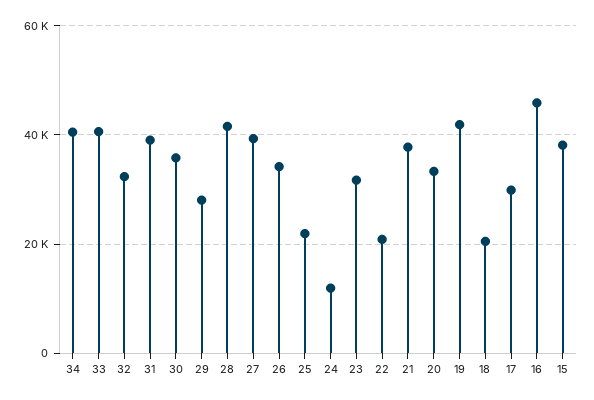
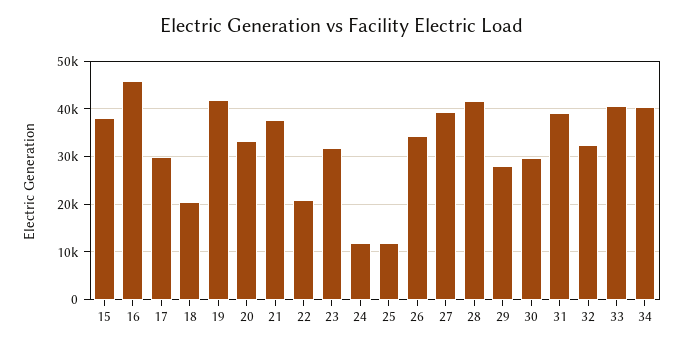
30: 36000 -> 30000
25: 22000 -> 12000

